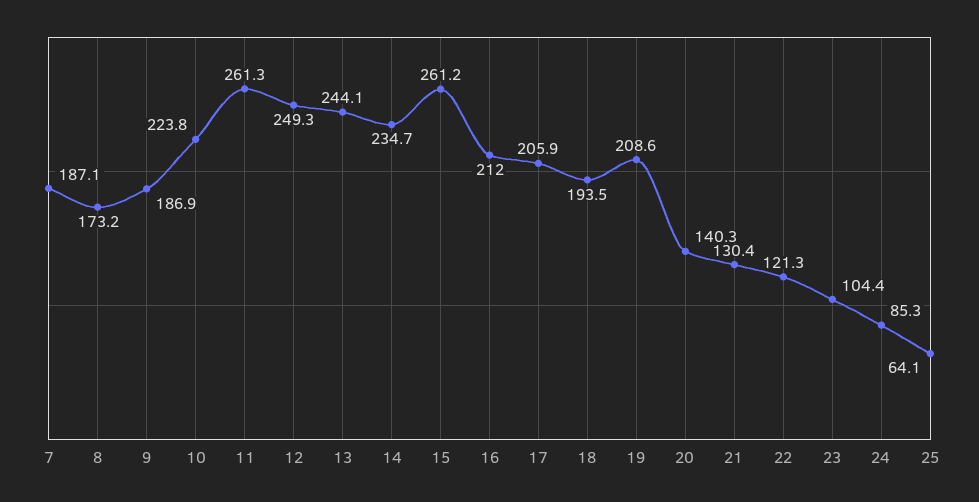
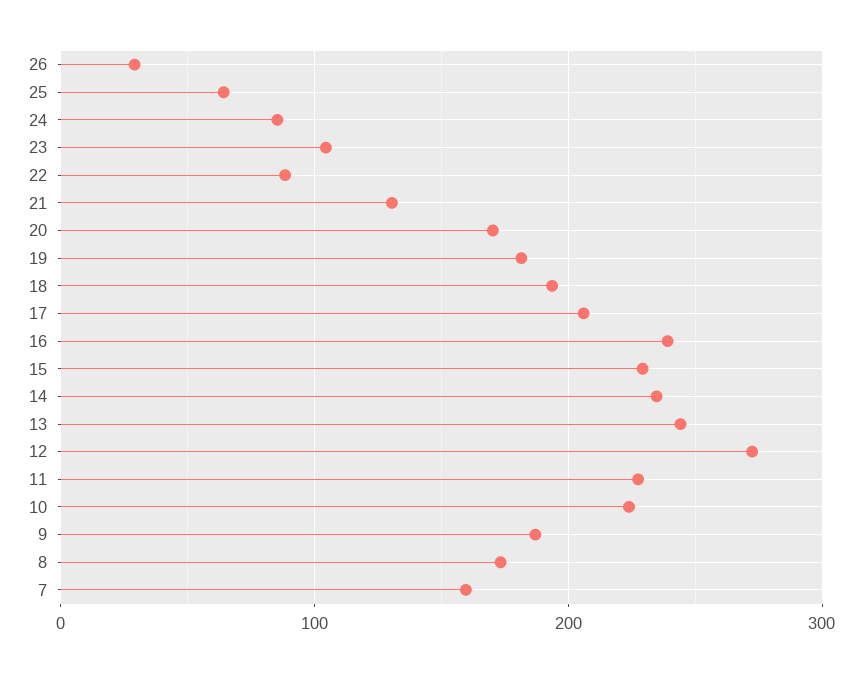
7: 187.1 -> 160
11: 261.3 -> 230
12: 249.3 -> 270
15: 261.2 -> 230
16: 212 -> 240
19: 208.6 -> 180
20: 140.3 -> 170
22: 121.3 -> 90
26: none -> 30

